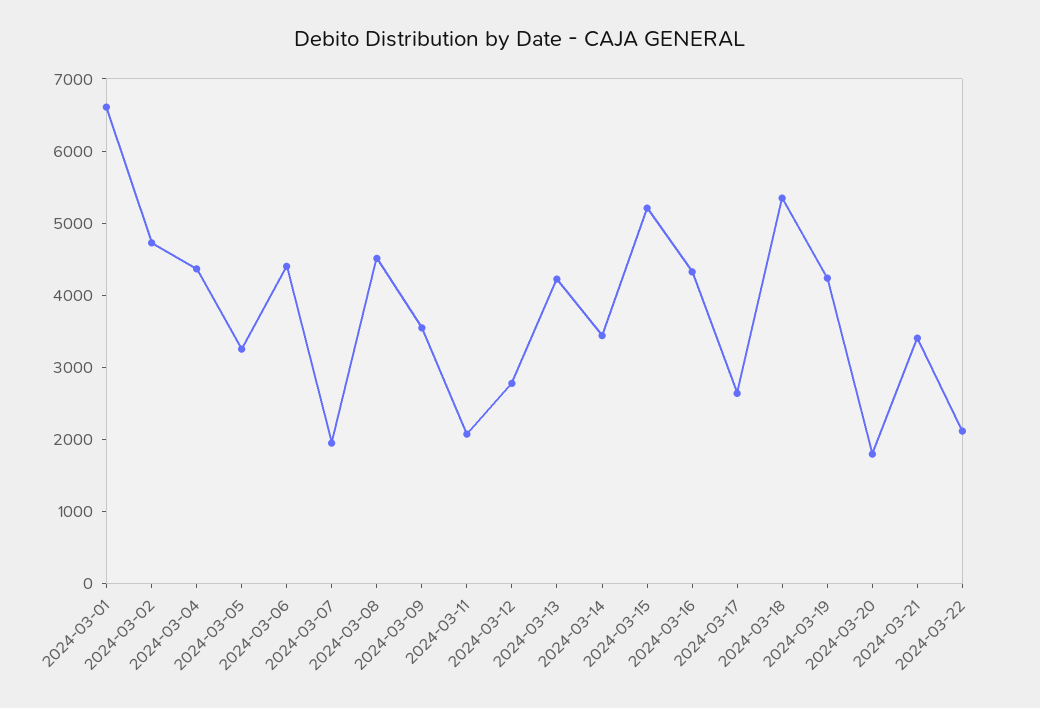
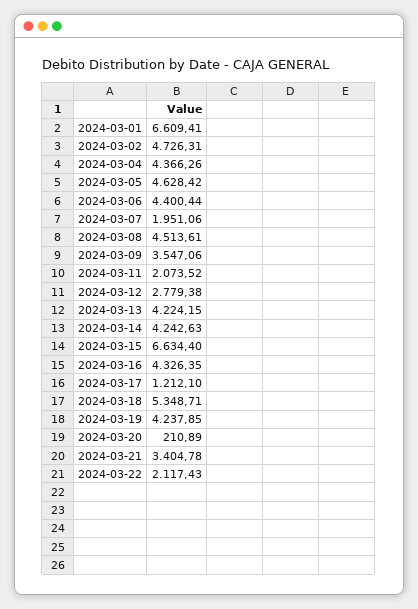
2024-03-05: 3200 -> 4628.42
2024-03-14: 3400 -> 4242.63
2024-03-15: 5200 -> 6634.4
2024-03-17: 2600 -> 1212.1
2024-03-20: 1800 -> 210.89

